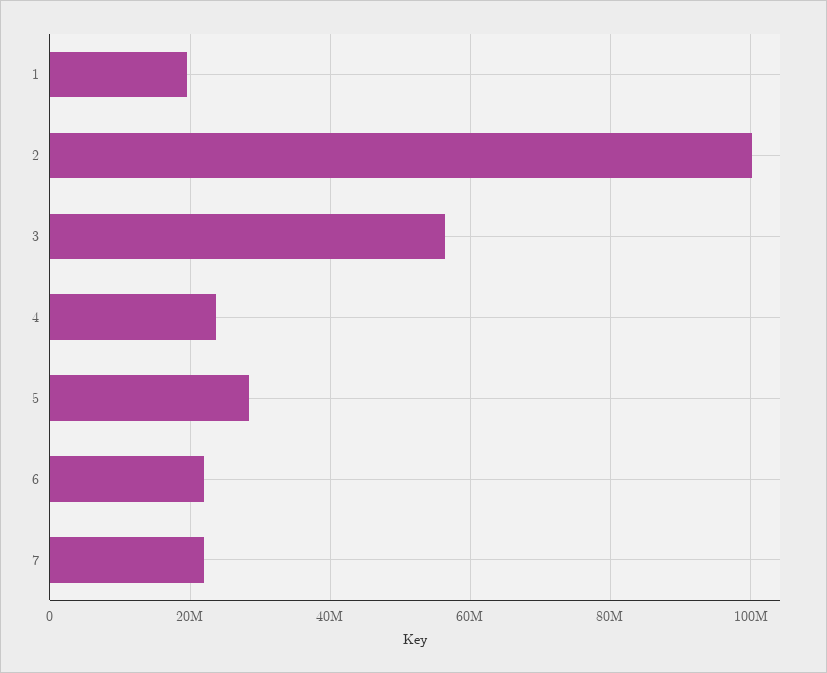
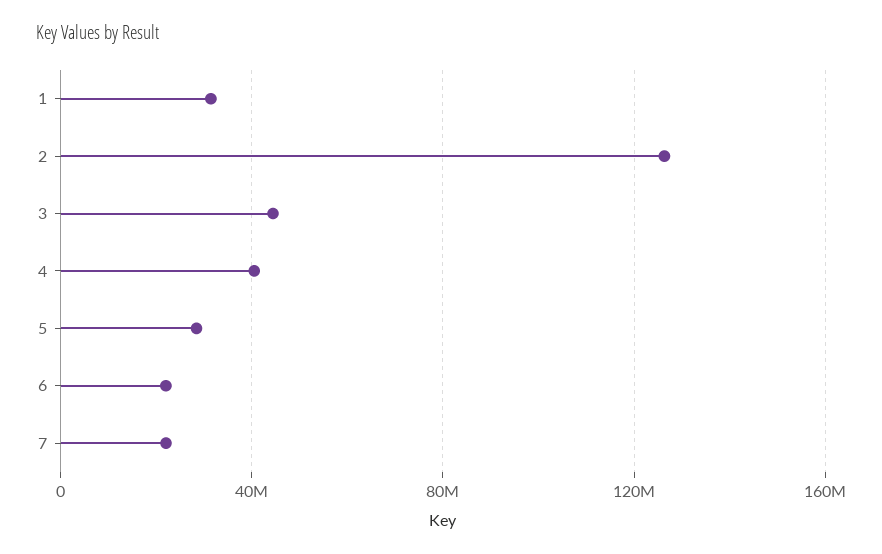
1: 20000000 -> 30000000
2: 100000000 -> 125000000
3: 56000000 -> 45000000
4: 24000000 -> 40000000

